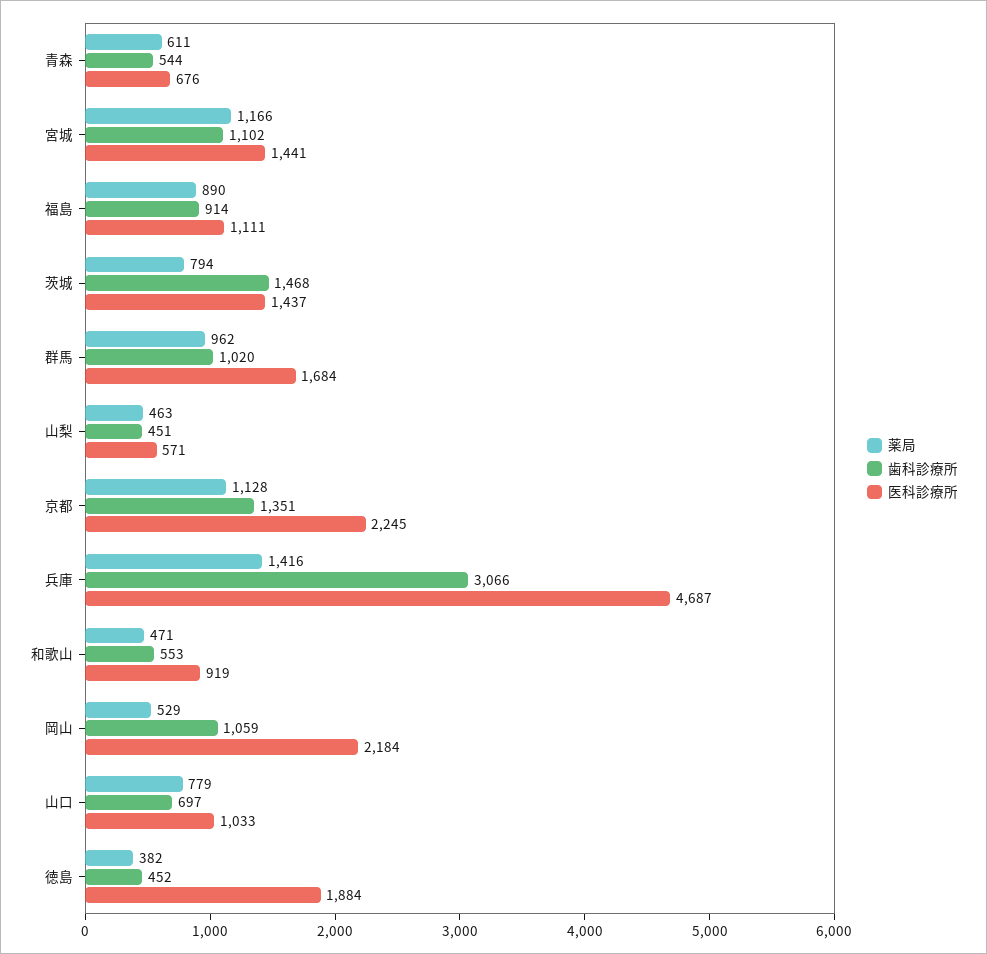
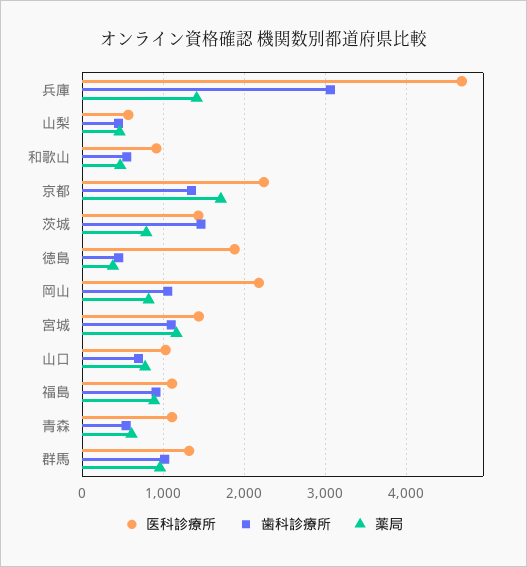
医科診療所, 青森: 676 -> 1100
医科診療所, 群馬: 1684 -> 1300
薬局, 京都: 1128 -> 1700
薬局, 岡山: 529 -> 800

